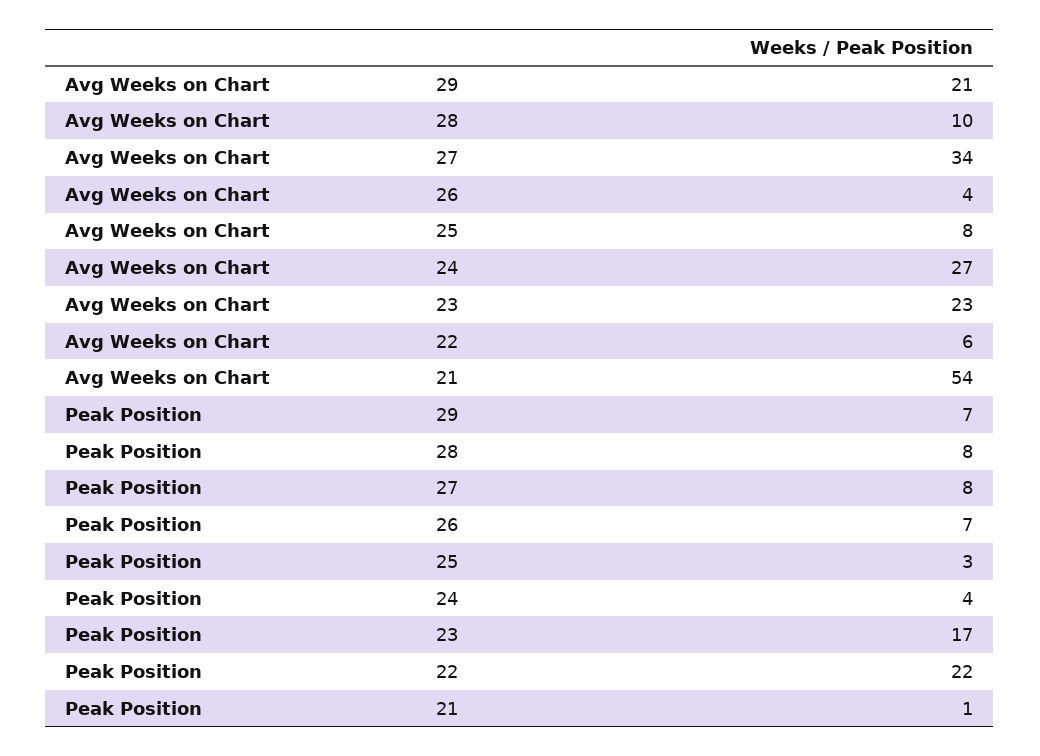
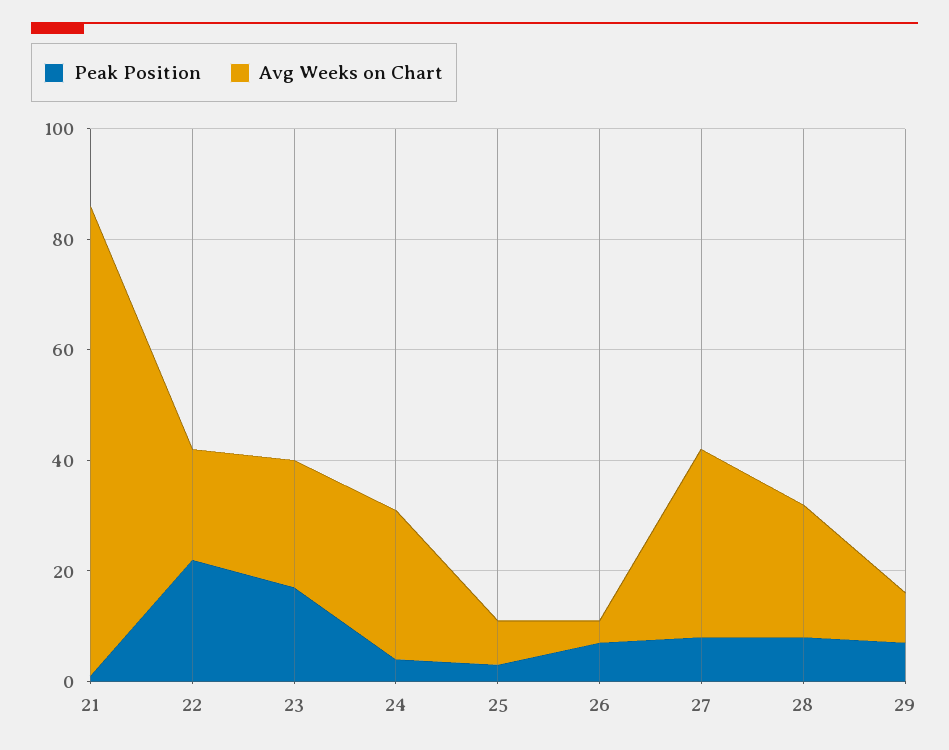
Avg Weeks on Chart, 29: 21 -> 10
Avg Weeks on Chart, 28: 10 -> 25
Avg Weeks on Chart, 22: 6 -> 20
Avg Weeks on Chart, 21: 54 -> 85

